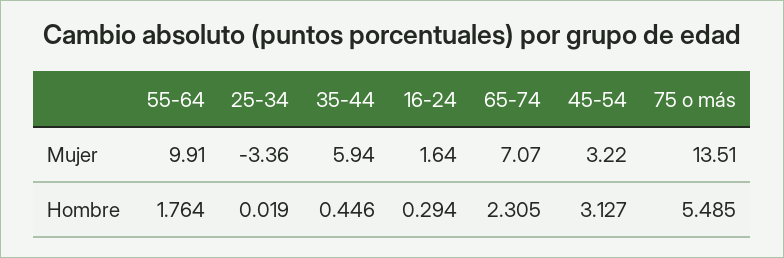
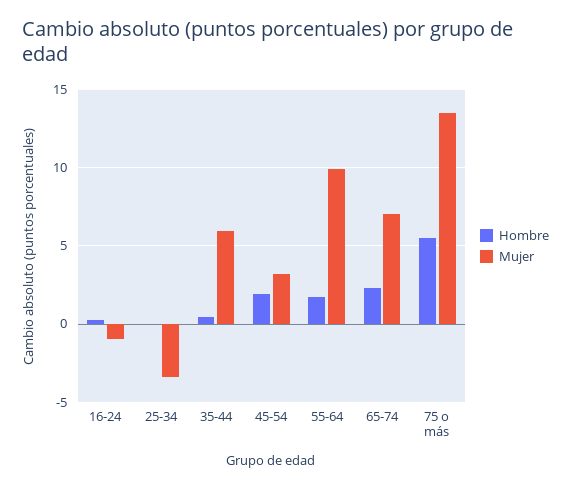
Mujer, 16-24: 1.64 -> -1
Hombre, 45-54: 3.127 -> 2

